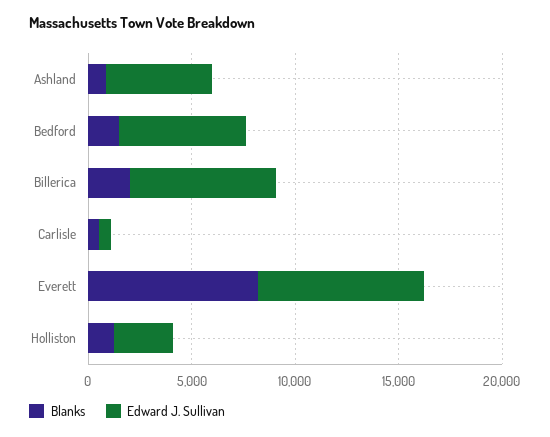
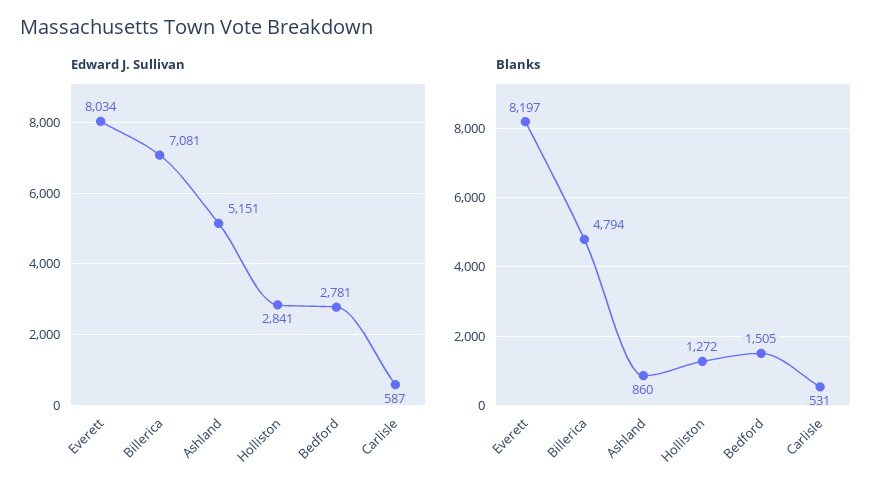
Edward J. Sullivan, Bedford: 6000 -> 2781
Blanks, Billerica: 2000 -> 4794

